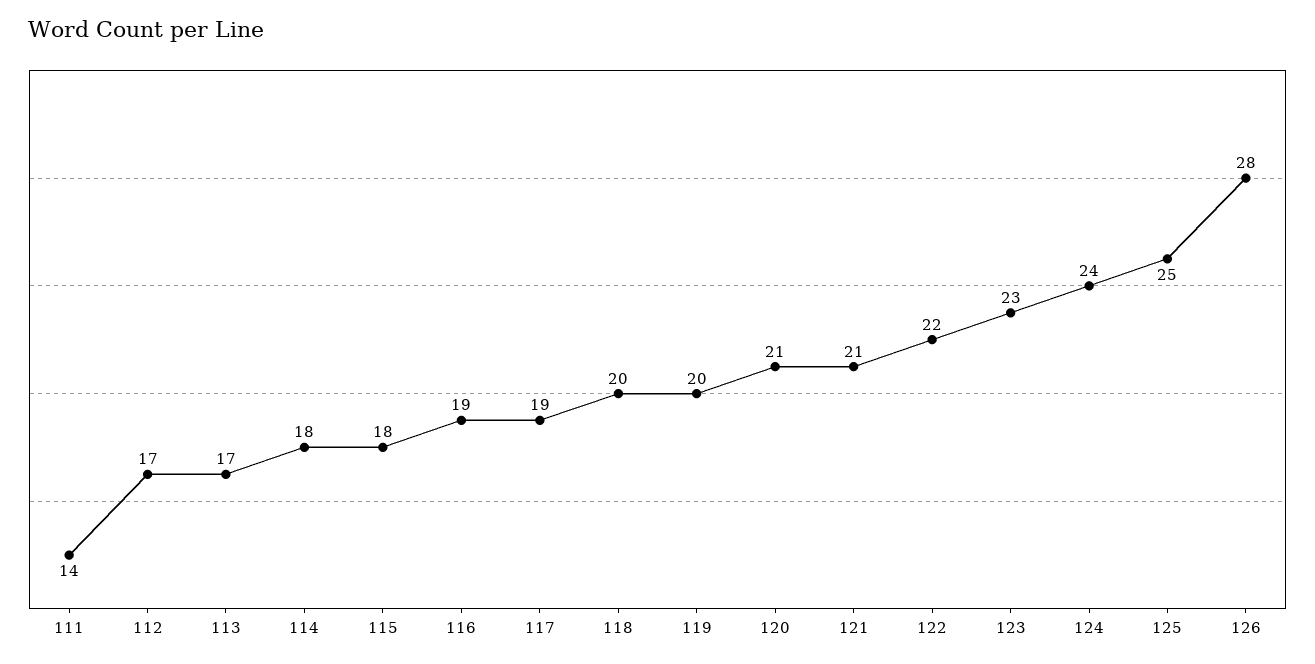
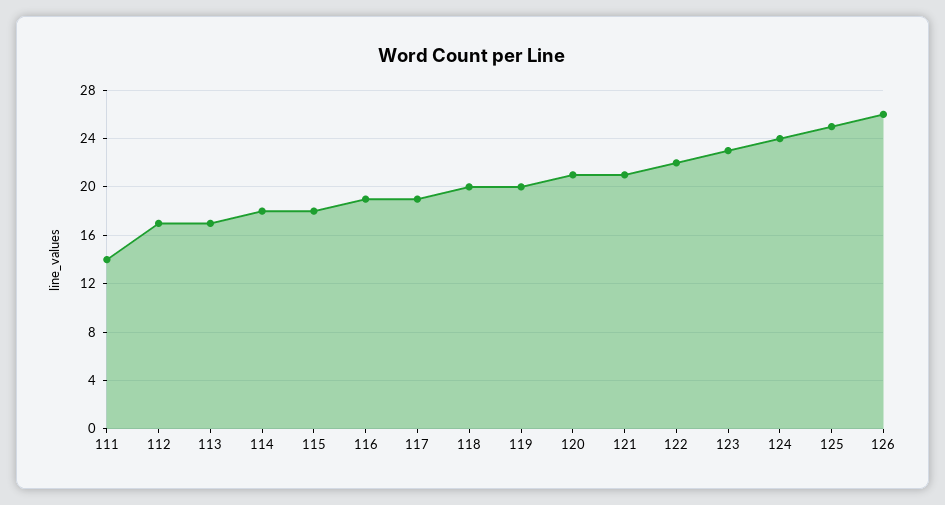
126: 28 -> 26

